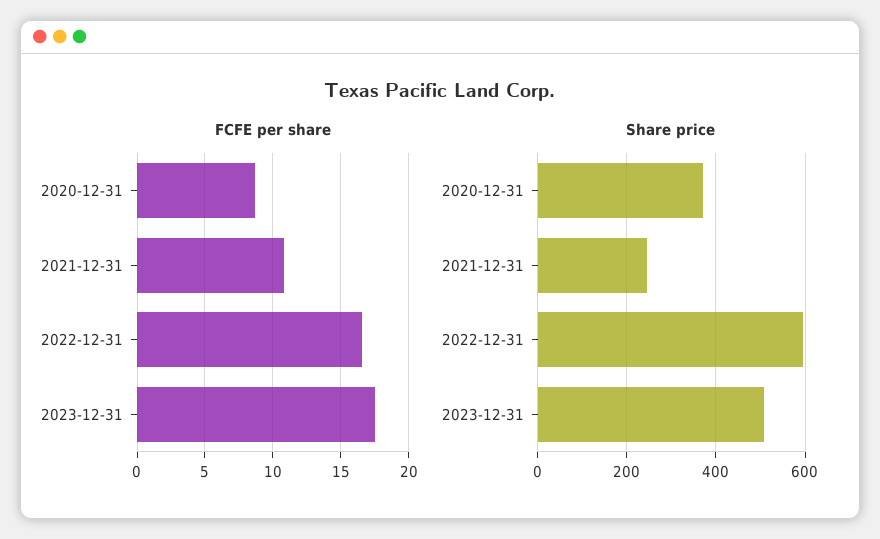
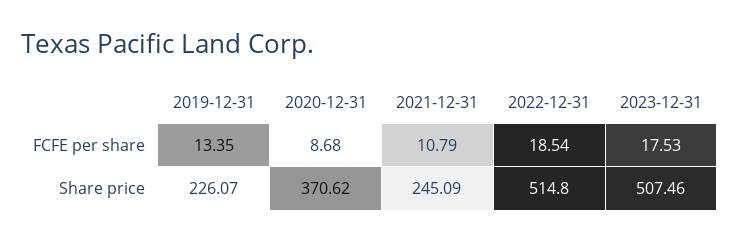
FCFE per share, 2022-12-31: 16.5 -> 18.54
Share price, 2022-12-31: 600 -> 514.8
FCFE per share, 2019-12-31: none -> 13.35
Share price, 2019-12-31: none -> 226.07

